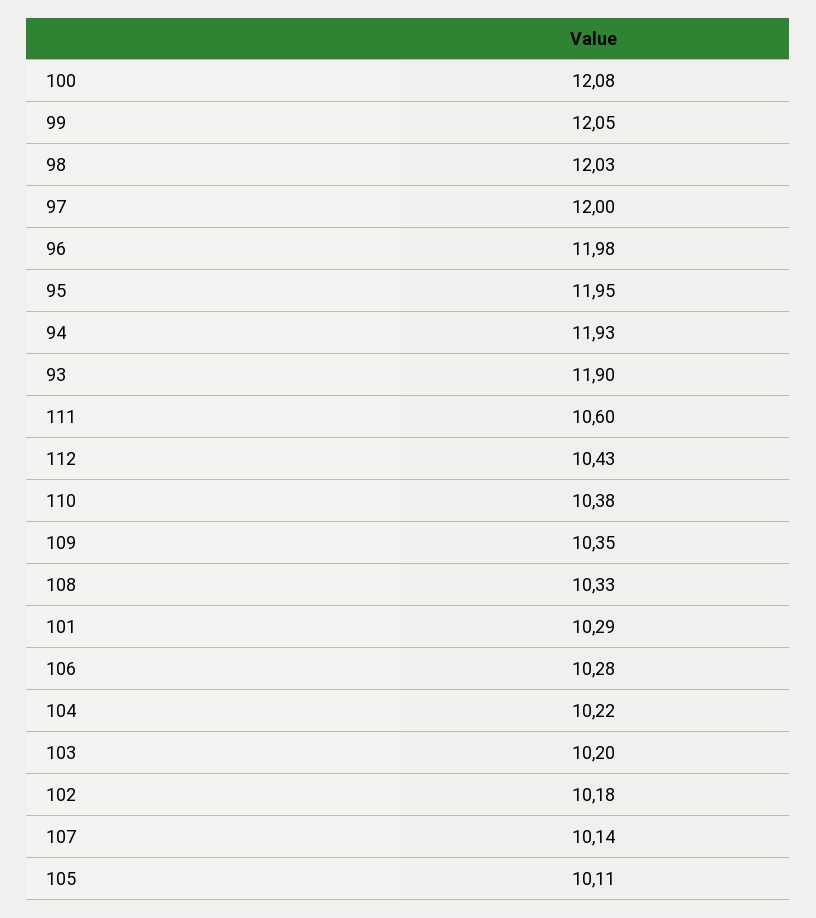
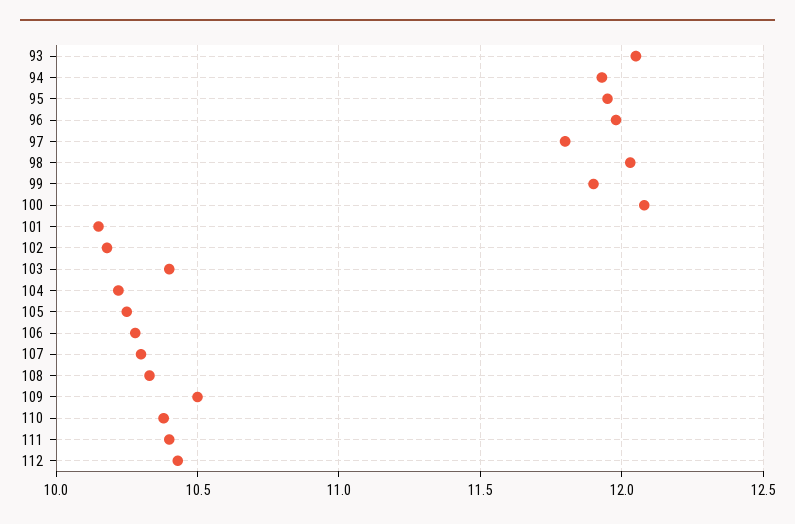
99: 12.05 -> 11.9
97: 12 -> 11.8
93: 11.9 -> 12.05
111: 10.6 -> 10.4
109: 10.35 -> 10.5
101: 10.29 -> 10.15
103: 10.2 -> 10.4
107: 10.14 -> 10.3
105: 10.11 -> 10.25

